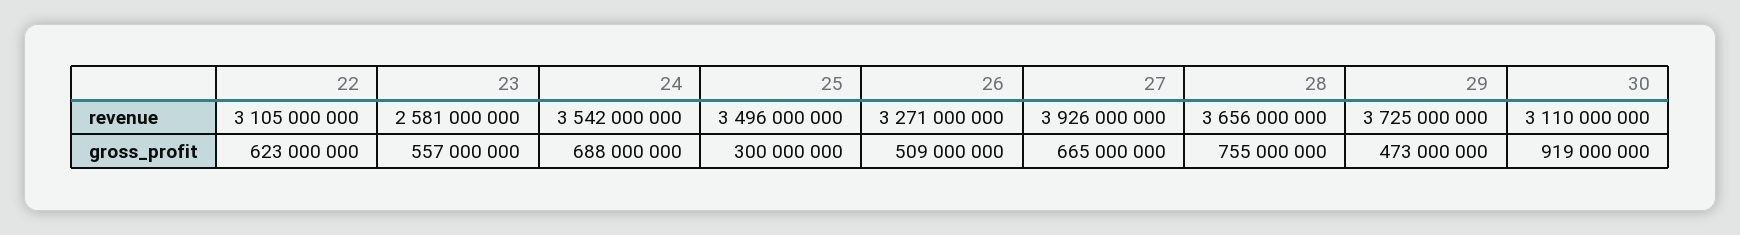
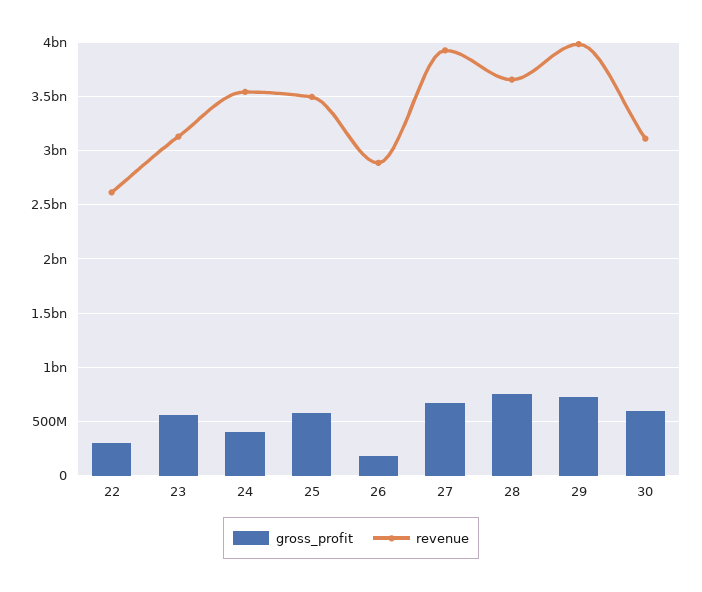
revenue, 22: 3105000000 -> 2600000000
revenue, 23: 2581000000 -> 3100000000
revenue, 26: 3271000000 -> 2900000000
revenue, 29: 3725000000 -> 4000000000
gross_profit, 22: 623000000 -> 300000000
gross_profit, 24: 688000000 -> 400000000
gross_profit, 25: 300000000 -> 600000000
gross_profit, 26: 509000000 -> 200000000
gross_profit, 29: 473000000 -> 700000000
gross_profit, 30: 919000000 -> 600000000

